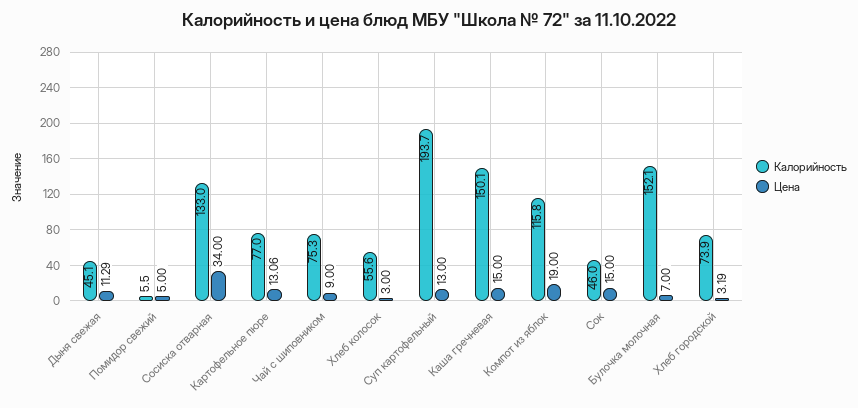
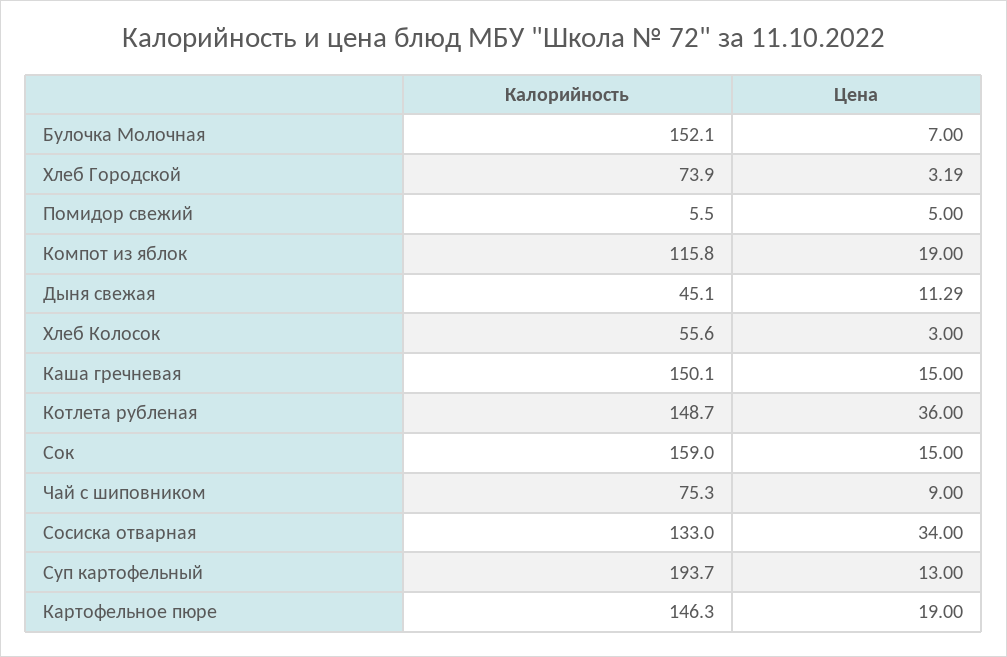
Калорийность, Картофельное пюре: 77 -> 146.3
Цена, Картофельное пюре: 13.06 -> 19
Калорийность, Сок: 46 -> 159
Калорийность, Котлета рубленая: none -> 148.7
Цена, Котлета рубленая: none -> 36

